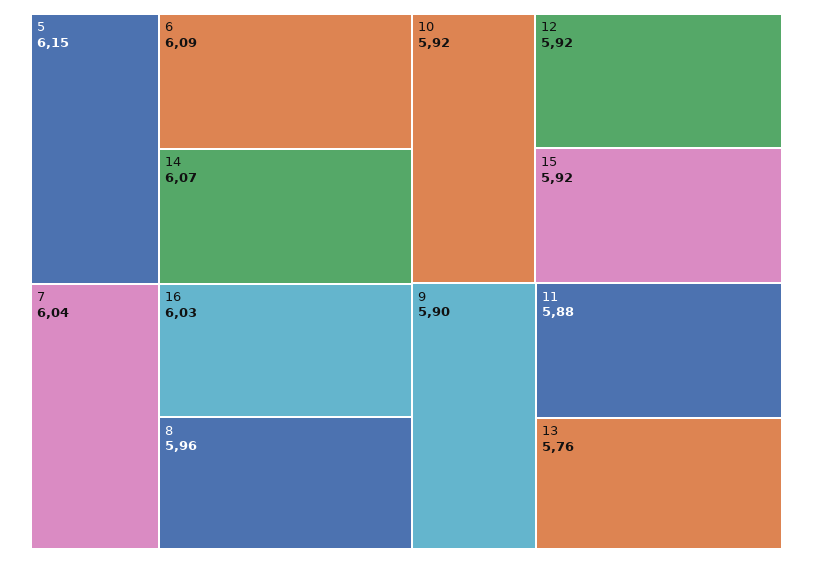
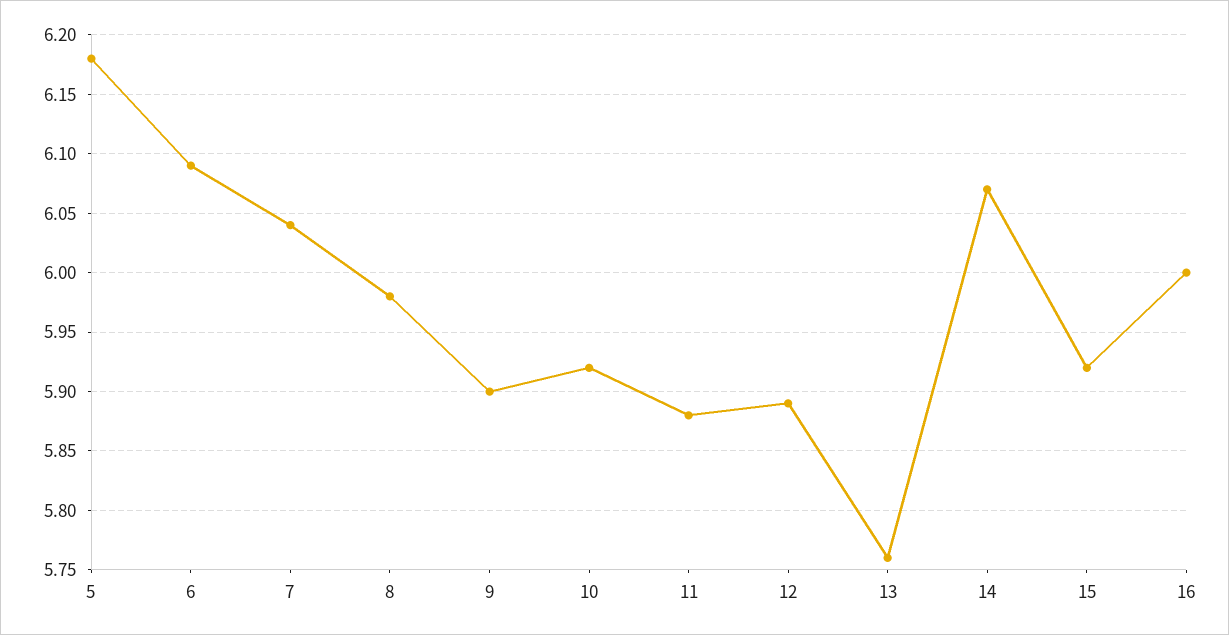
5: 6.15 -> 6.18
16: 6.03 -> 6
8: 5.96 -> 5.98
12: 5.92 -> 5.89

